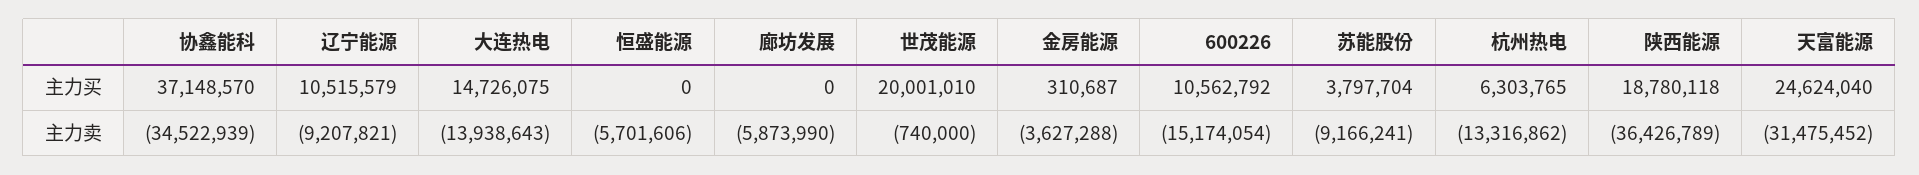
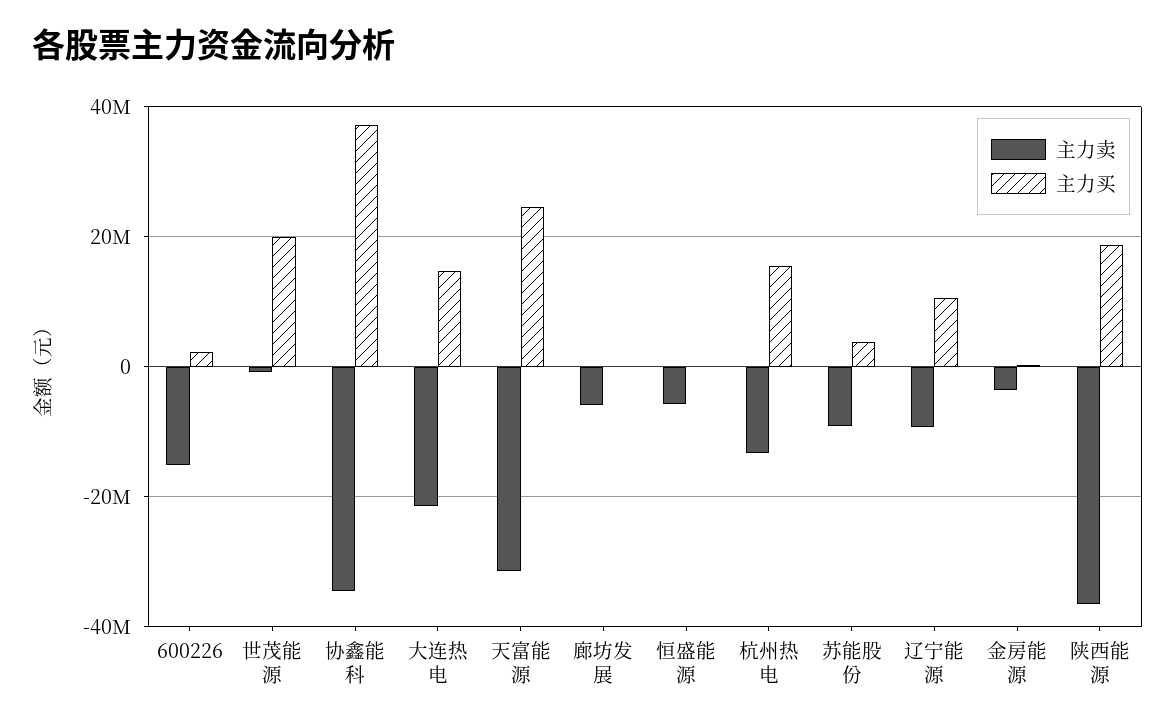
主力买, 600226: 10562792 -> 2000000
主力买, 杭州热电: 6303765 -> 16000000
主力卖, 大连热电: -13938643 -> -22000000

